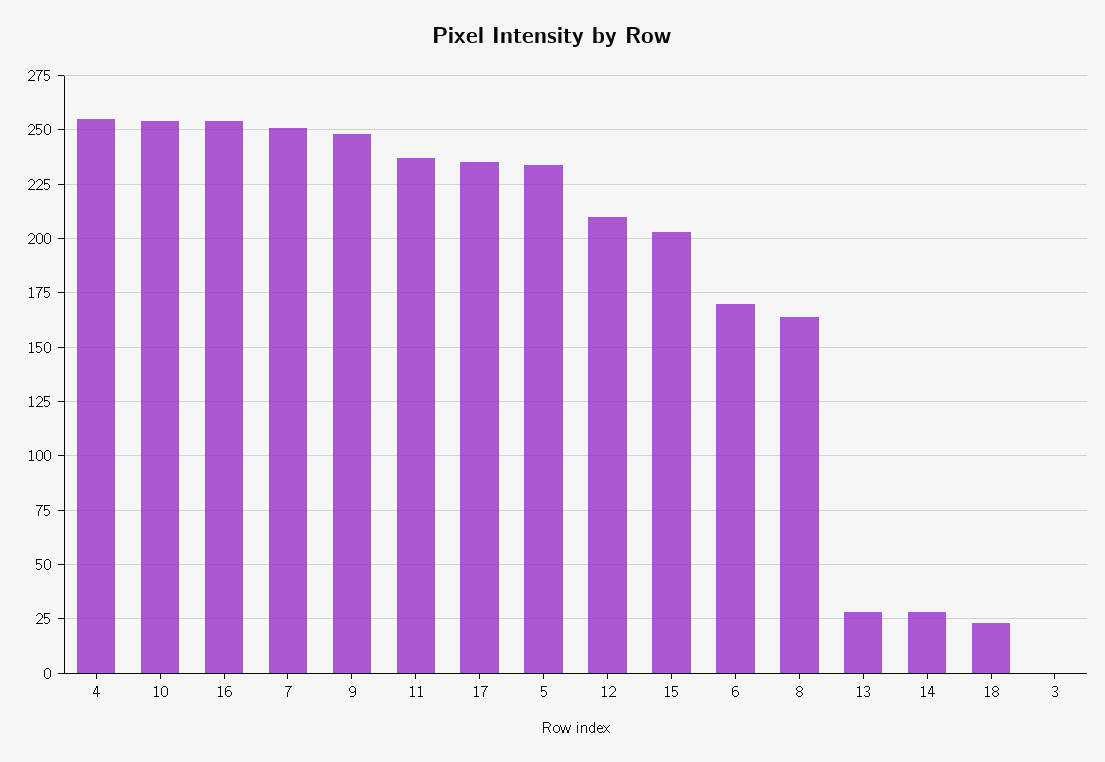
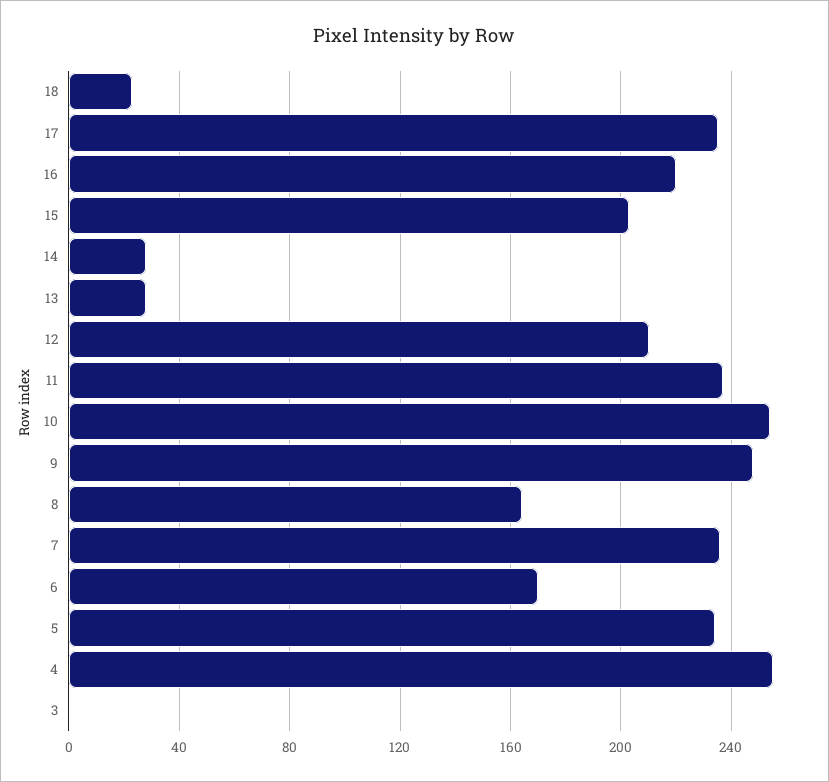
16: 255 -> 220
7: 250 -> 235

